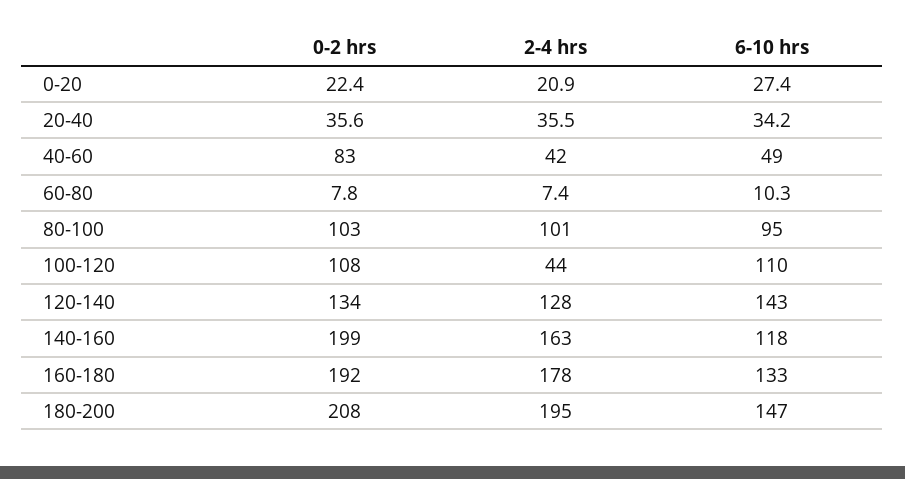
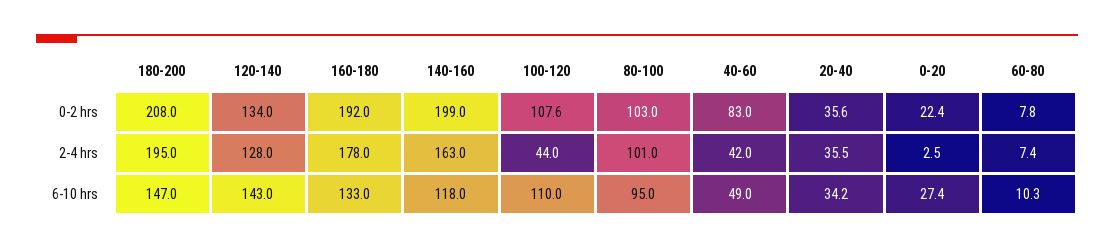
2-4 hrs, 0-20: 20.9 -> 2.5
0-2 hrs, 100-120: 108 -> 107.6

